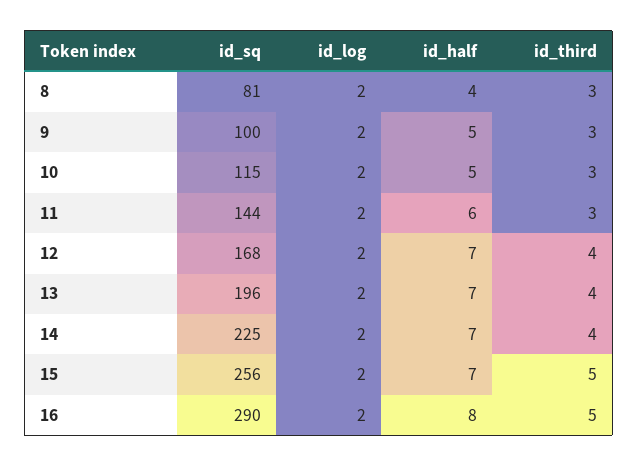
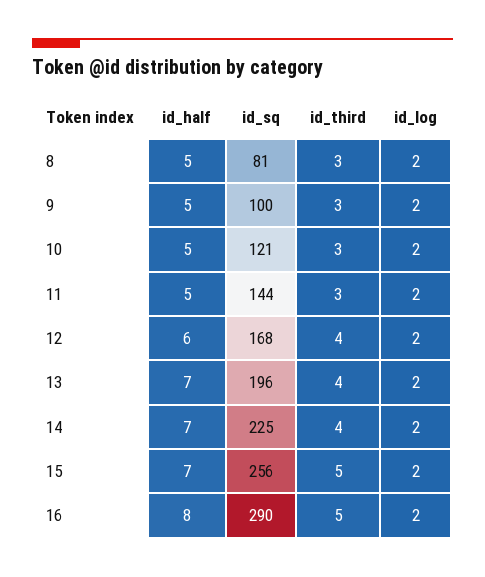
id_half, 8: 4 -> 5
id_sq, 10: 115 -> 121
id_half, 11: 6 -> 5
id_half, 12: 7 -> 6

